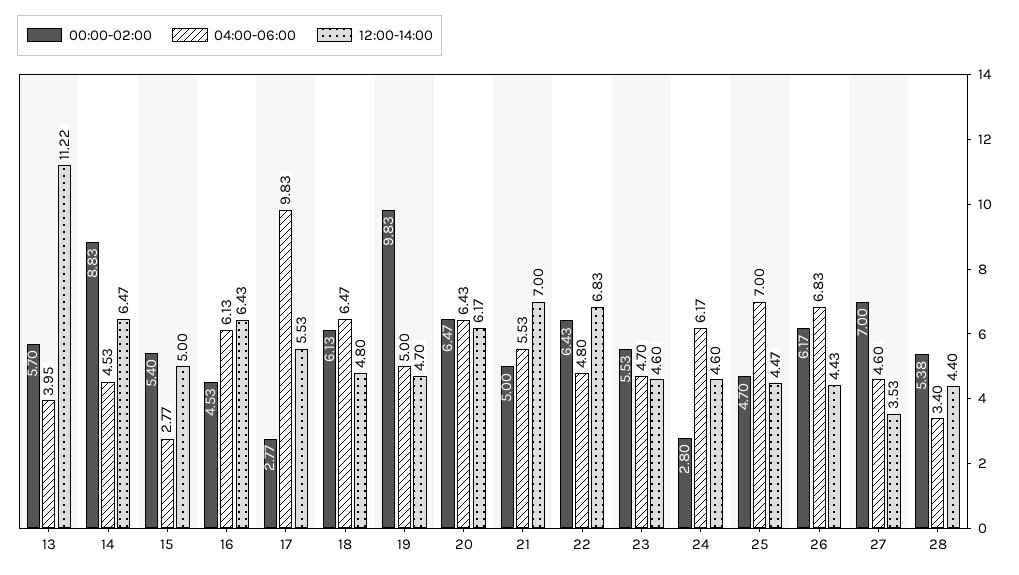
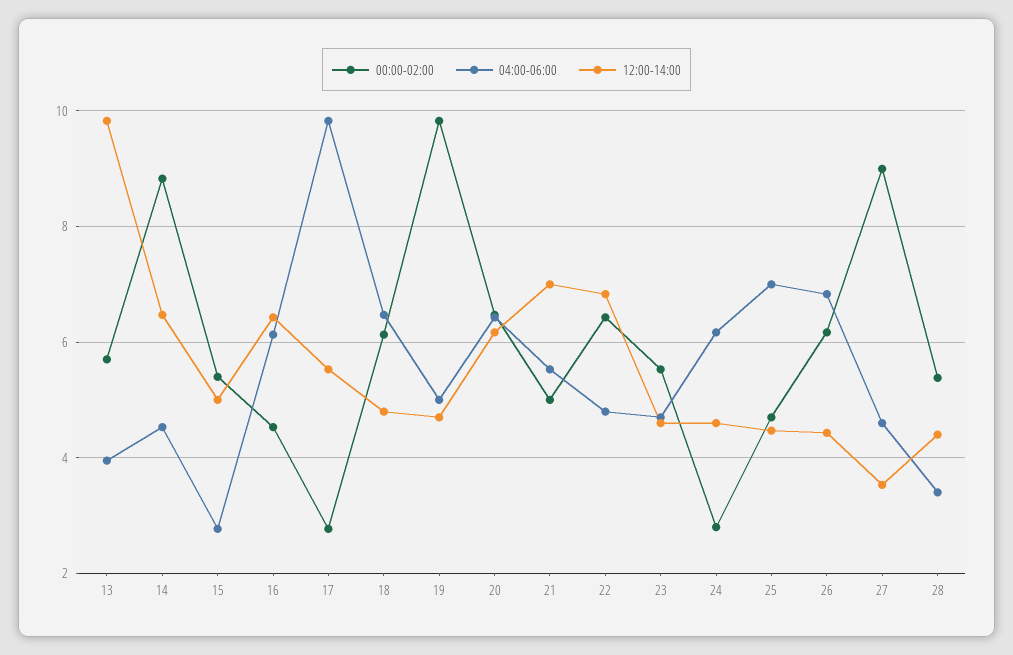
12:00-14:00, 13: 11.22 -> 9.8
00:00-02:00, 27: 7 -> 9

